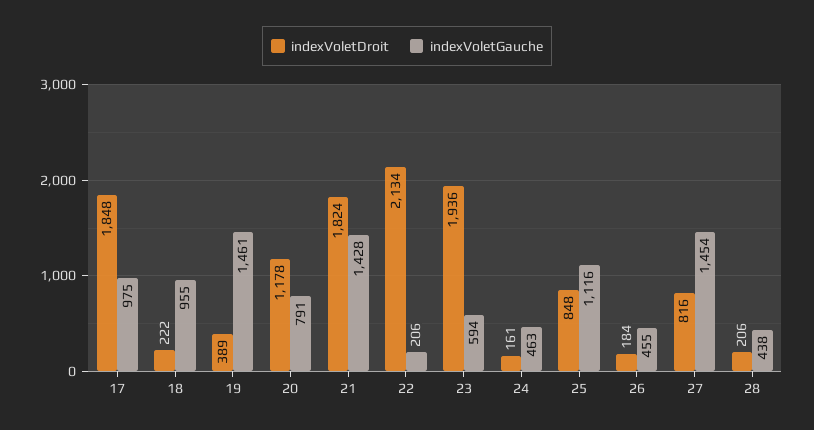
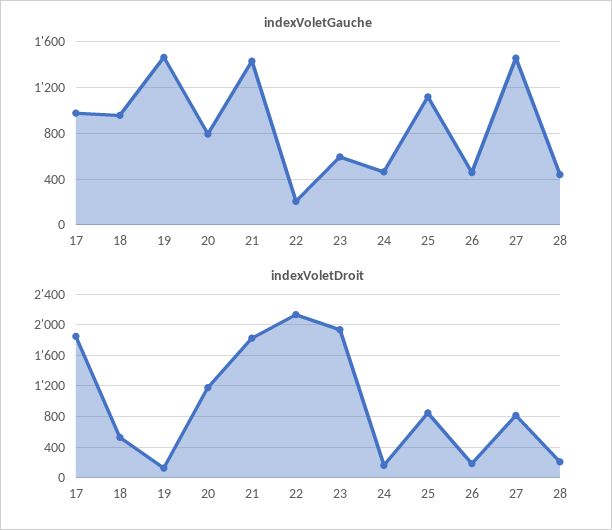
indexVoletDroit, 18: 222 -> 500
indexVoletDroit, 19: 389 -> 100

